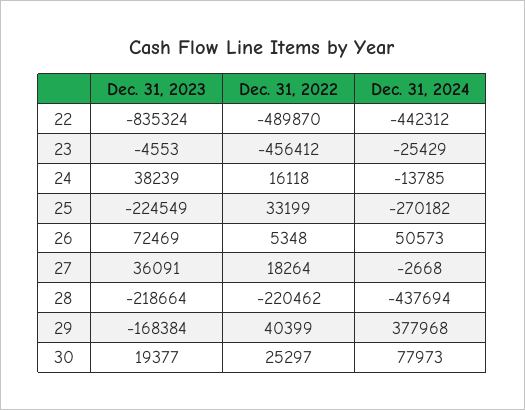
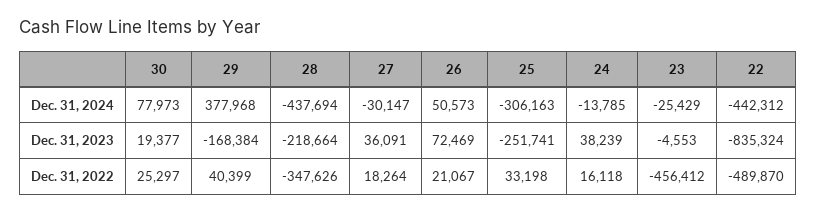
Dec. 31, 2023, 25: -224549 -> -251741
Dec. 31, 2022, 25: 33199 -> 33198
Dec. 31, 2024, 25: -270182 -> -306163
Dec. 31, 2022, 26: 5348 -> 21067
Dec. 31, 2024, 27: -2668 -> -30147
Dec. 31, 2022, 28: -220462 -> -347626

